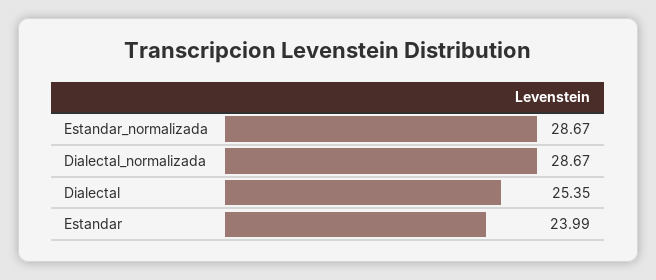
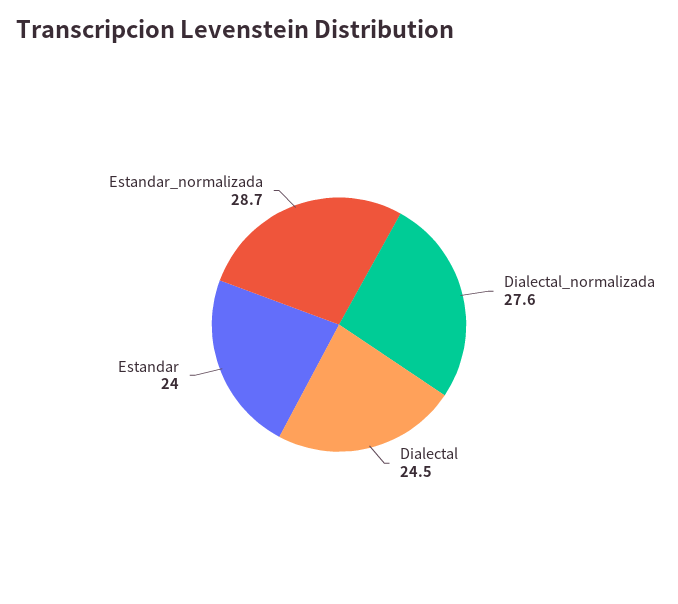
Dialectal_normalizada: 28.67 -> 27.6
Dialectal: 25.35 -> 24.5

